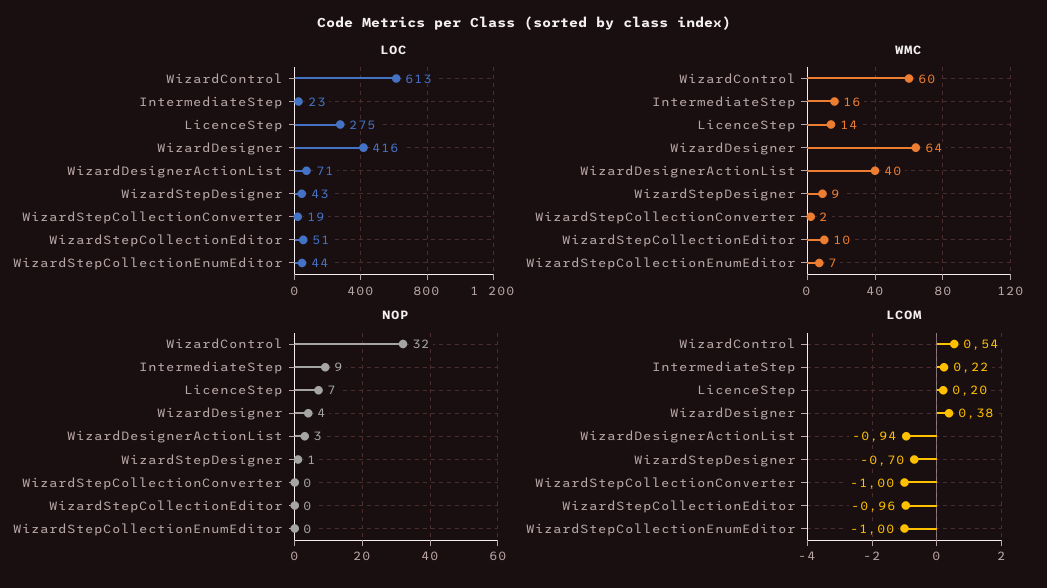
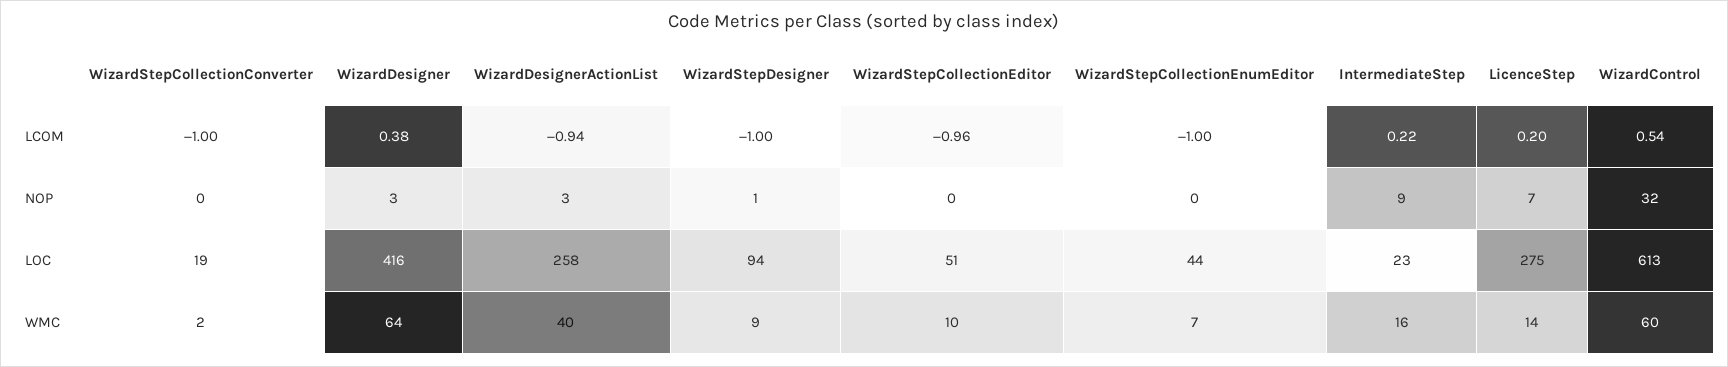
LOC, WizardDesignerActionList: 71 -> 258
LOC, WizardStepDesigner: 43 -> 94
NOP, WizardDesigner: 4 -> 3
LCOM, WizardStepDesigner: -0.7 -> -1

